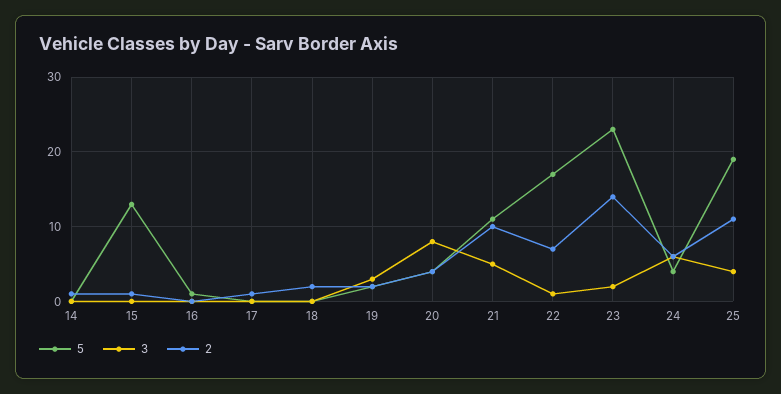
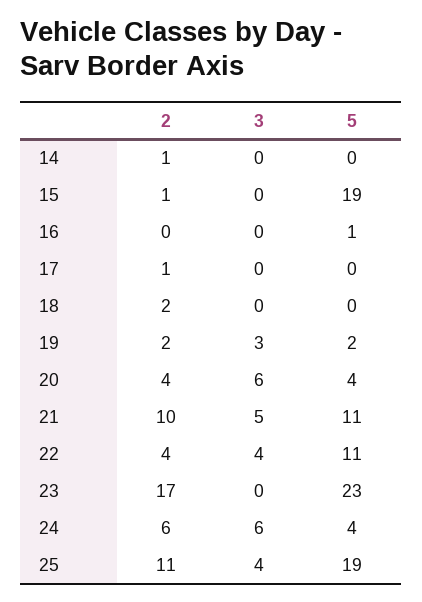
5, 15: 13 -> 19
3, 20: 8 -> 6
5, 22: 17 -> 11
3, 22: 1 -> 4
2, 22: 7 -> 4
3, 23: 2 -> 0
2, 23: 14 -> 17

